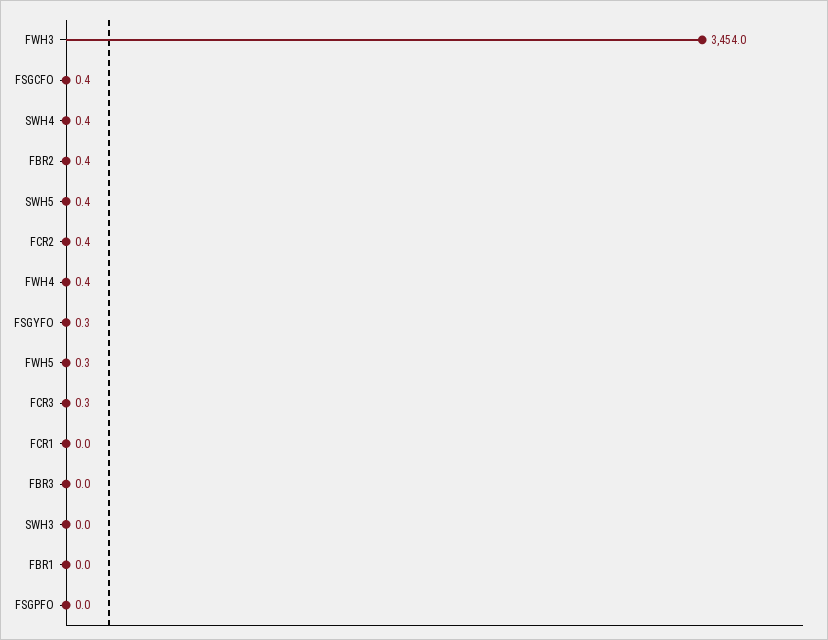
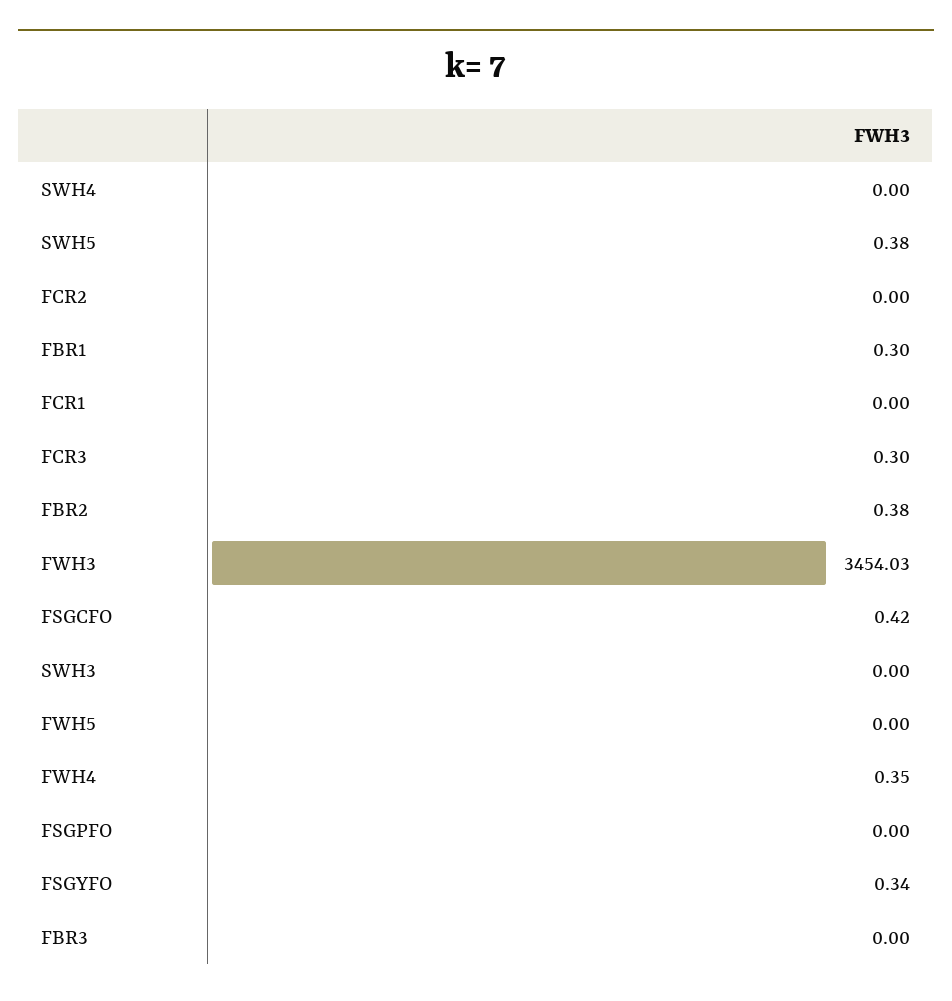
SWH4: 0.4 -> 0
FCR2: 0.4 -> 0
FWH5: 0.3 -> 0
FBR1: 0 -> 0.3

